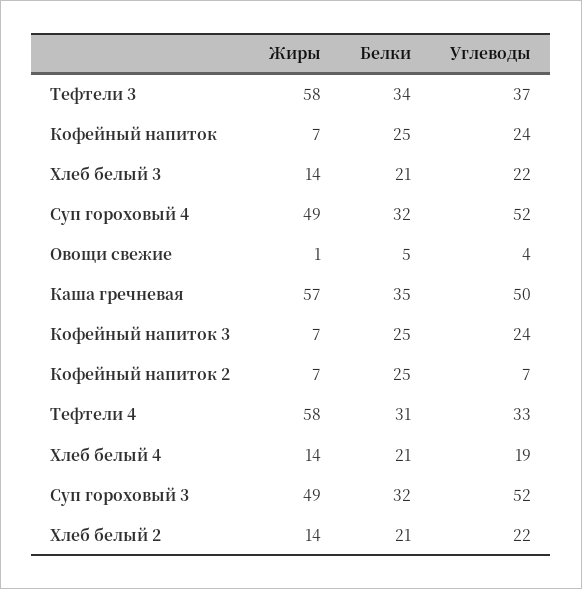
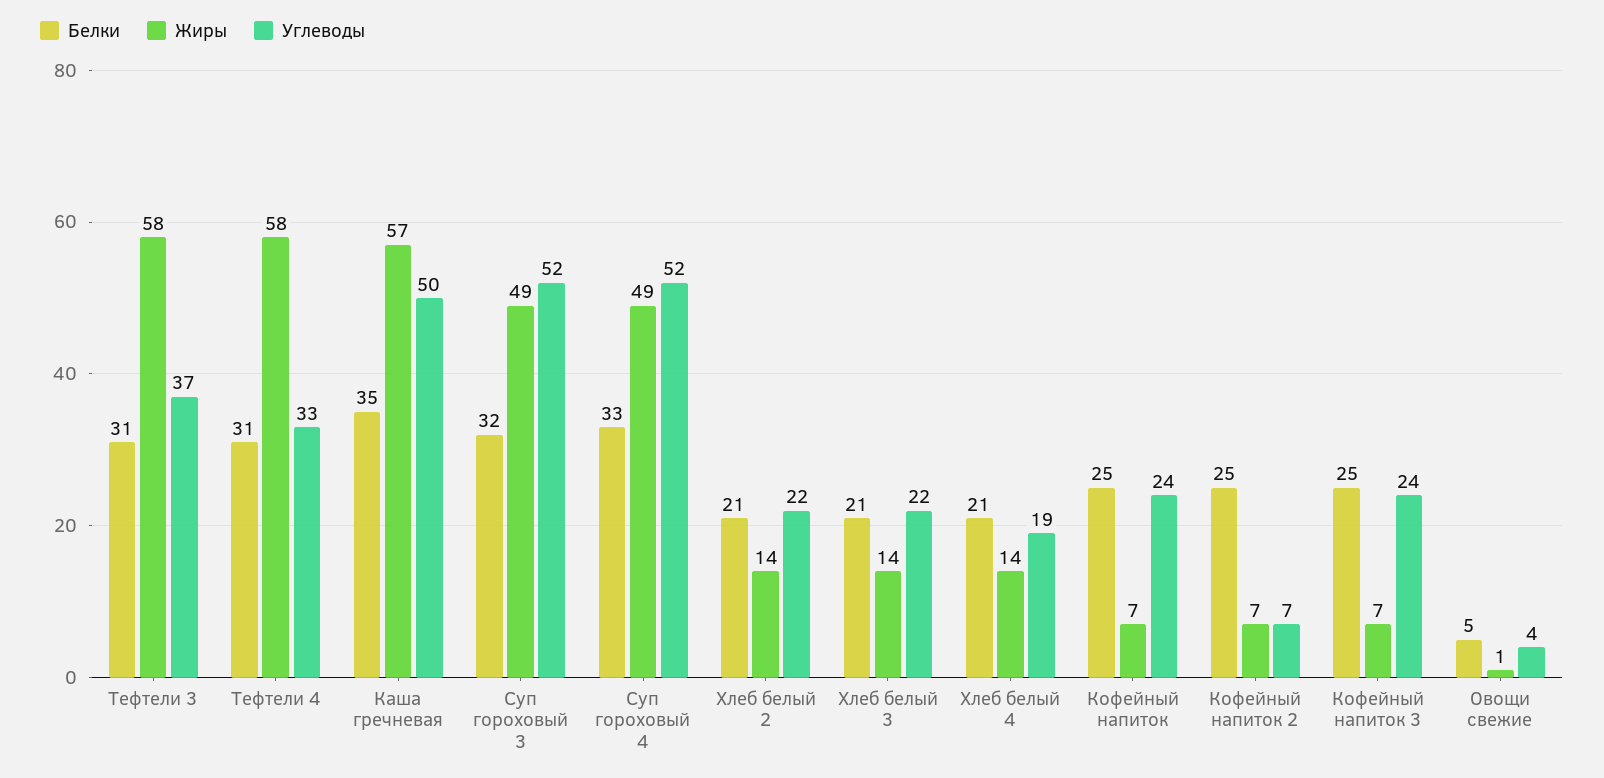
Белки, Тефтели 3: 34 -> 31
Белки, Суп гороховый 4: 32 -> 33

